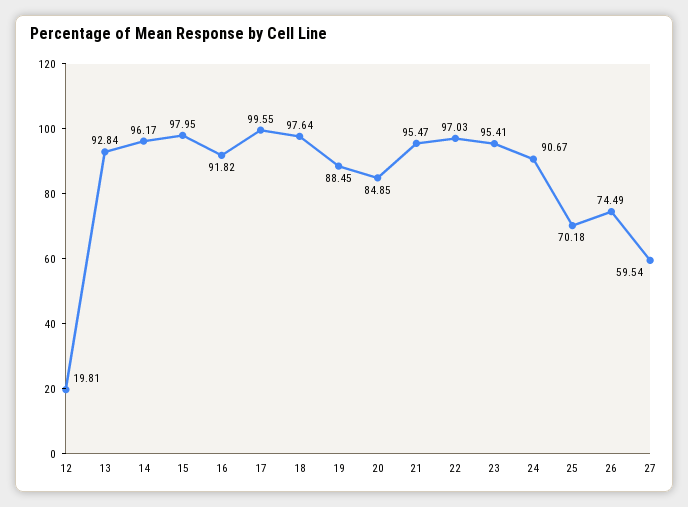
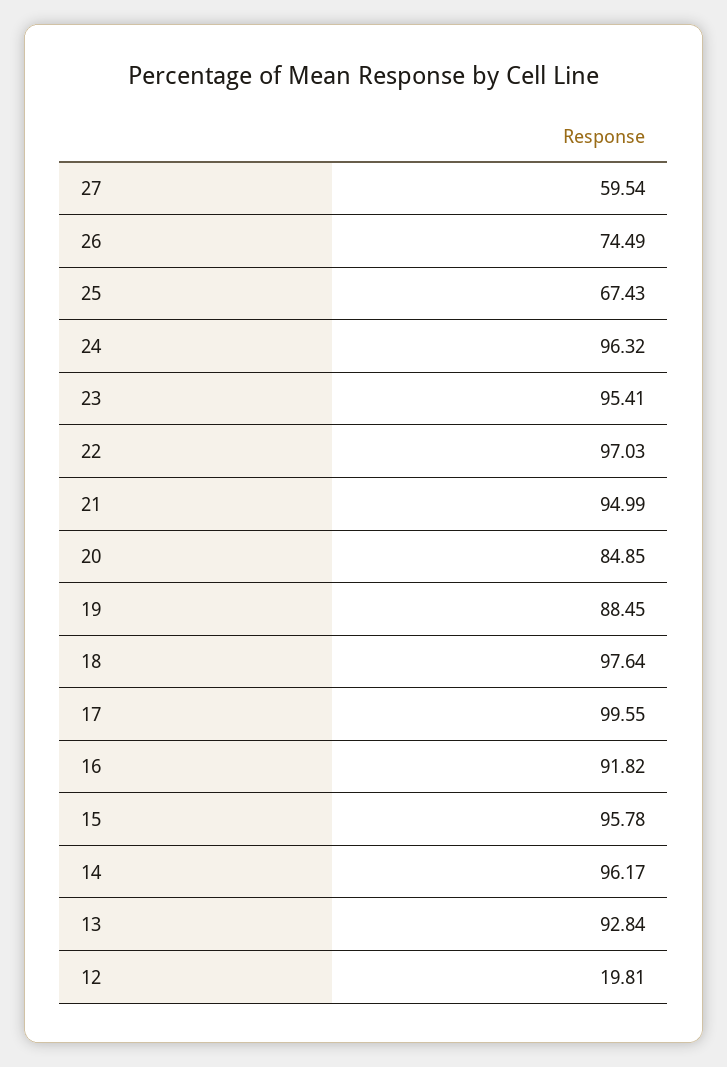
15: 97.95 -> 95.78
21: 95.47 -> 94.99
24: 90.67 -> 96.32
25: 70.18 -> 67.43

